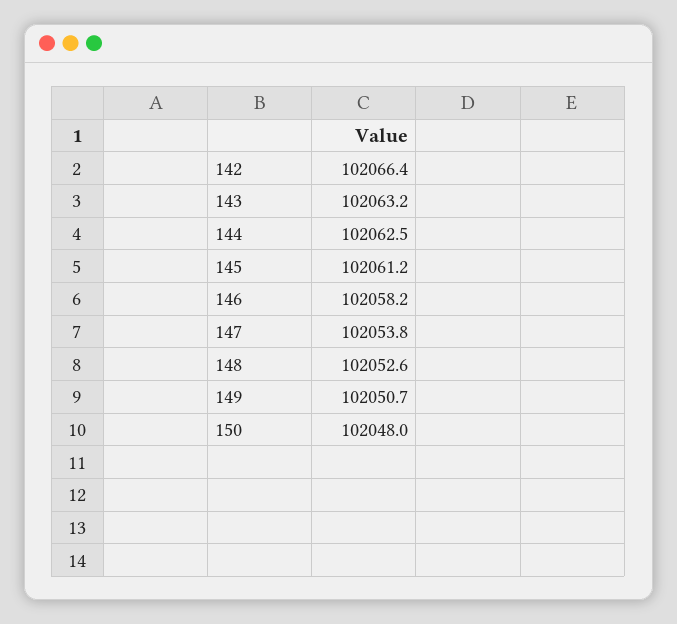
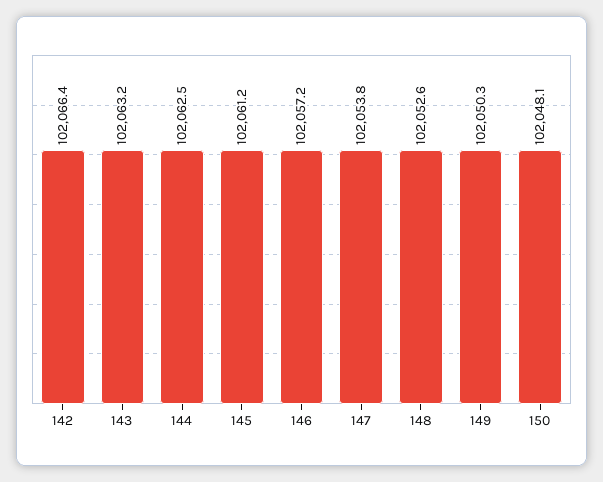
146: 102058.2 -> 102057.2
149: 102050.7 -> 102050.3
150: 102048 -> 102048.1

